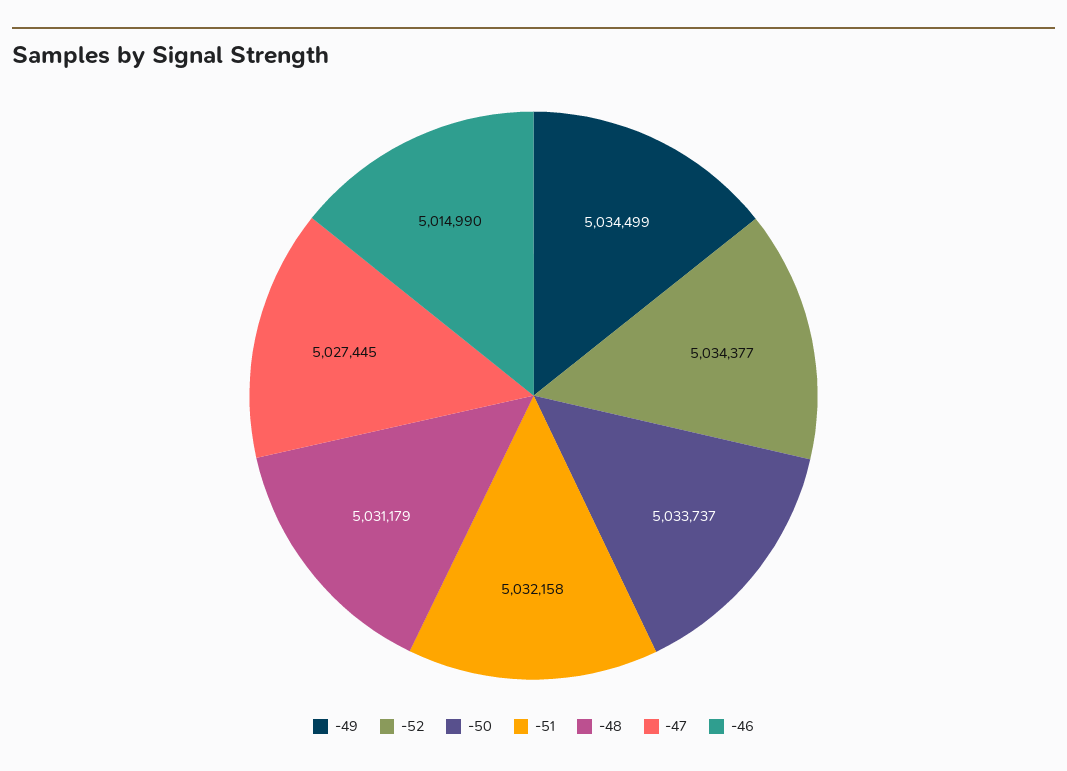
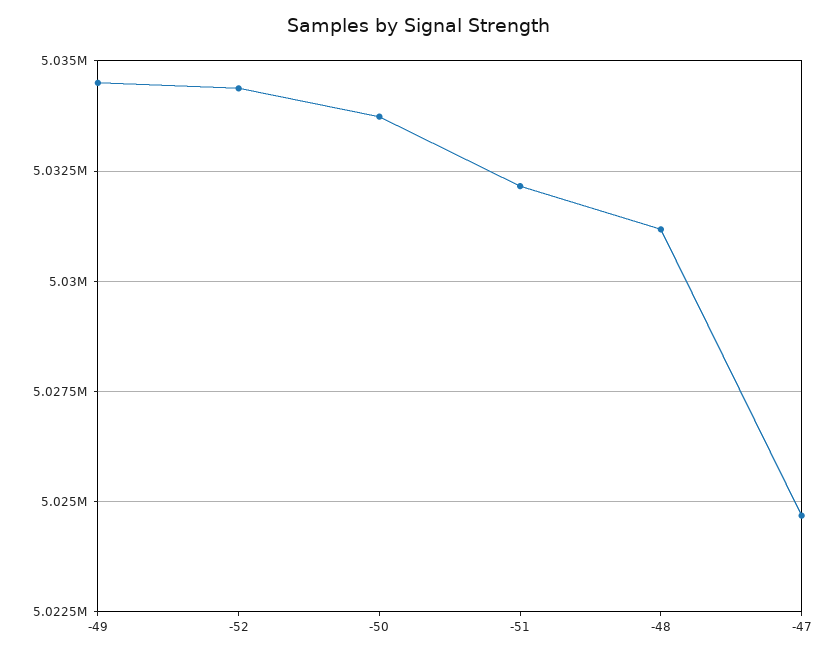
-47: 5027445 -> 5024750
-46: 5014990 -> none

